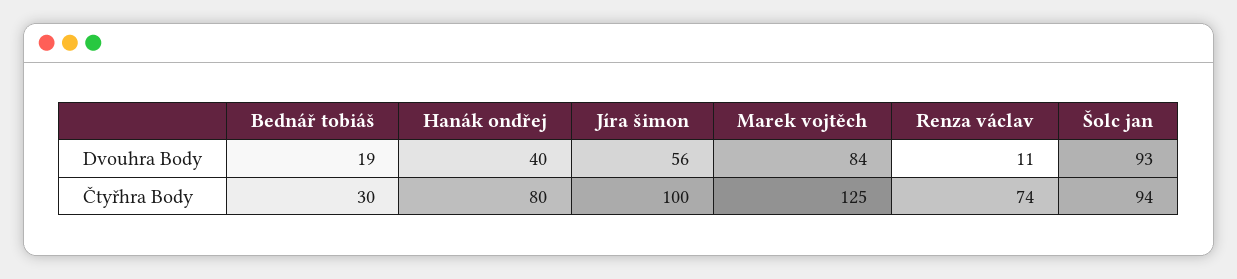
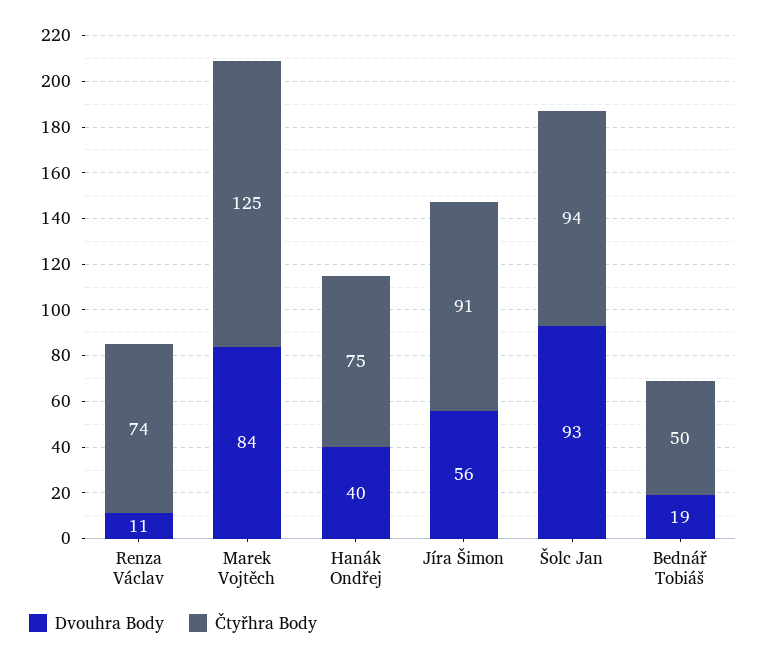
Čtyřhra Body, Bednář tobiáš: 30 -> 50
Čtyřhra Body, Hanák ondřej: 80 -> 75
Čtyřhra Body, Jíra šimon: 100 -> 91

